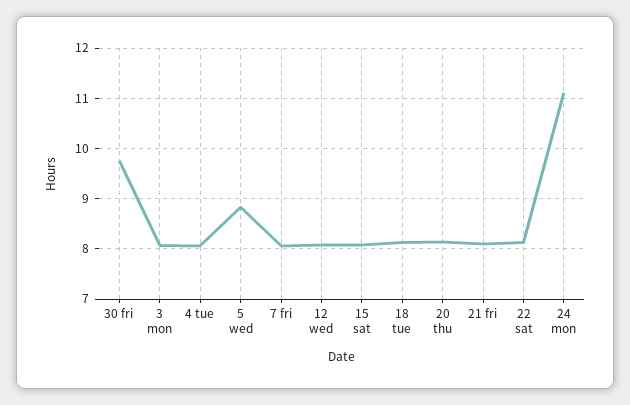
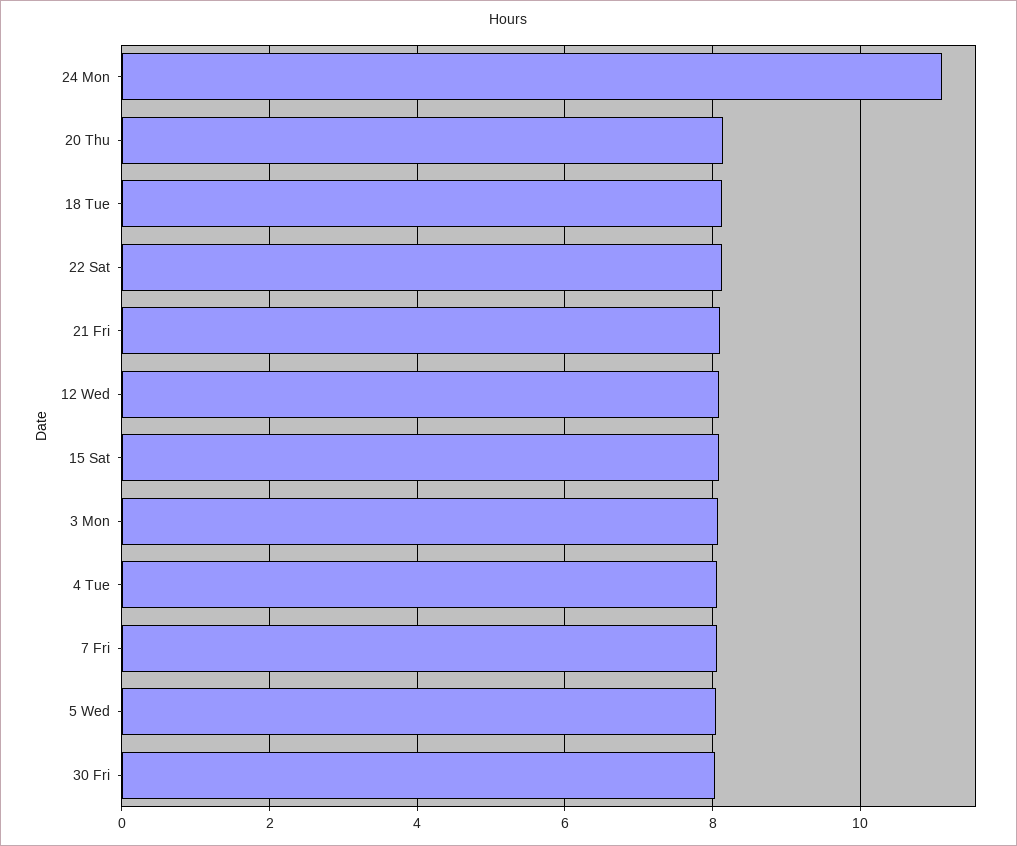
30 fri: 9.8 -> 8
5 wed: 8.8 -> 8

